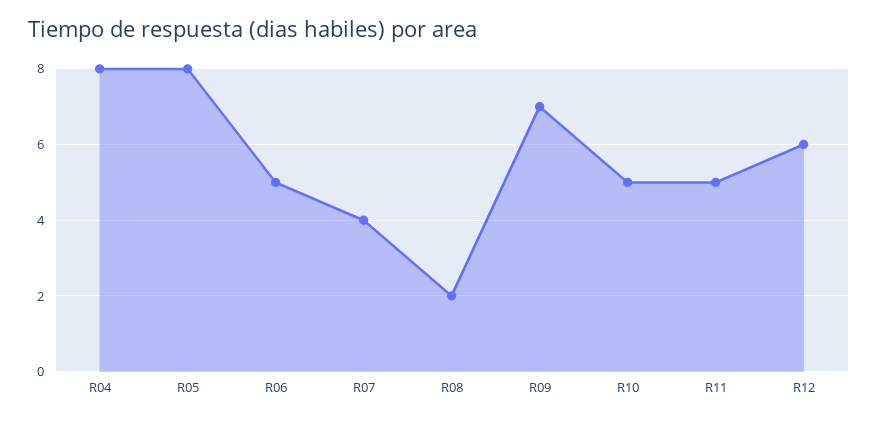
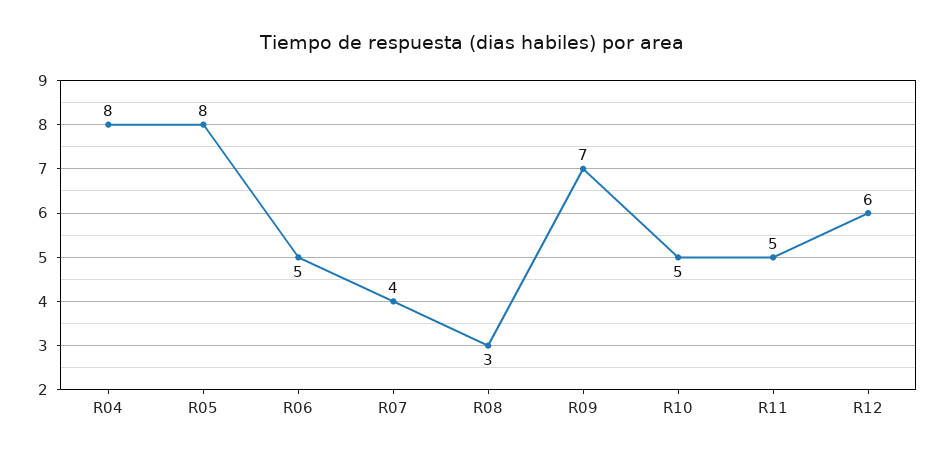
R08: 2 -> 3

